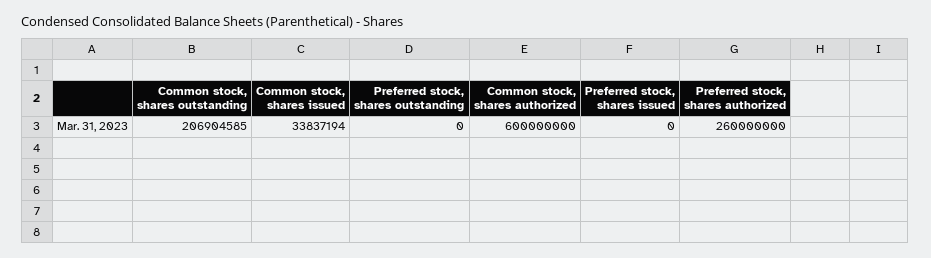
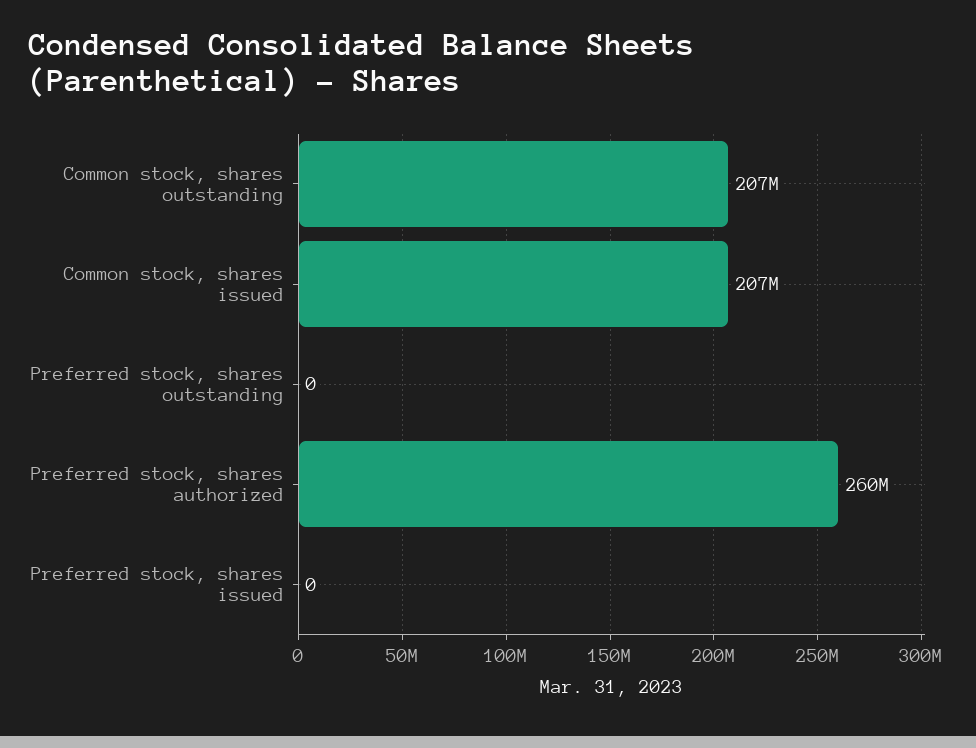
Common stock, shares issued: 33837194 -> 207000000
Common stock, shares authorized: 600000000 -> none

